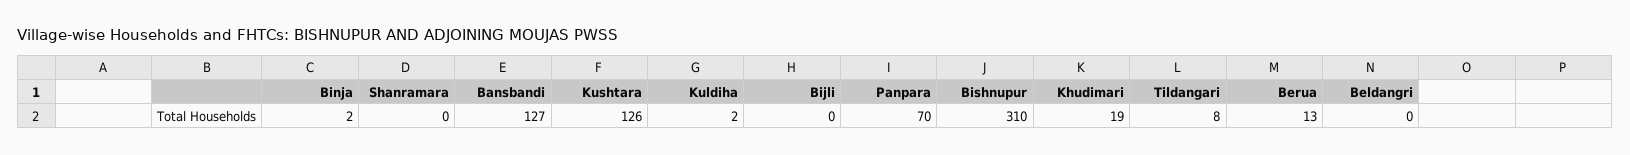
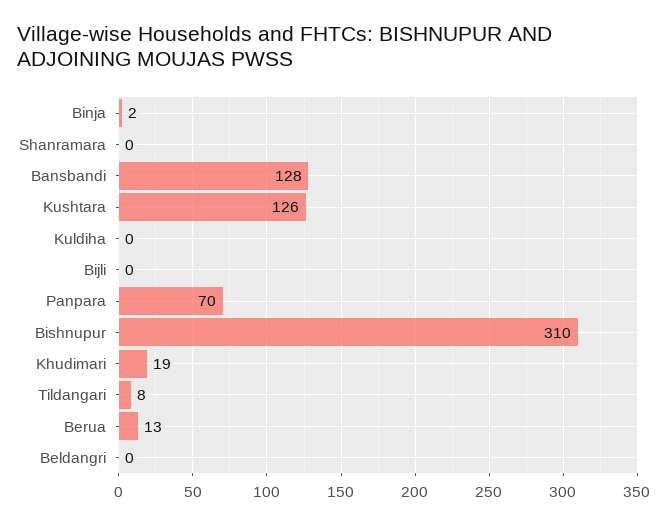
Bansbandi: 127 -> 128
Kuldiha: 2 -> 0

